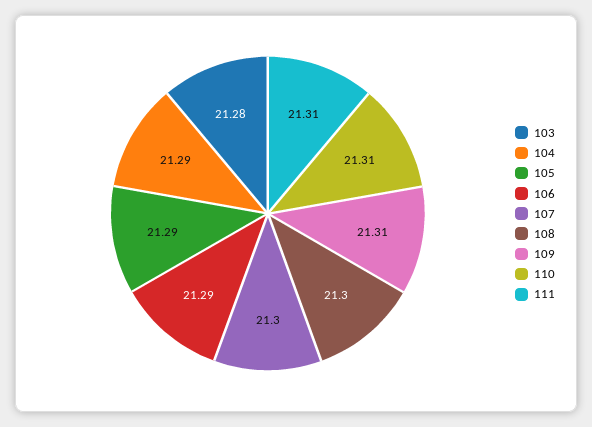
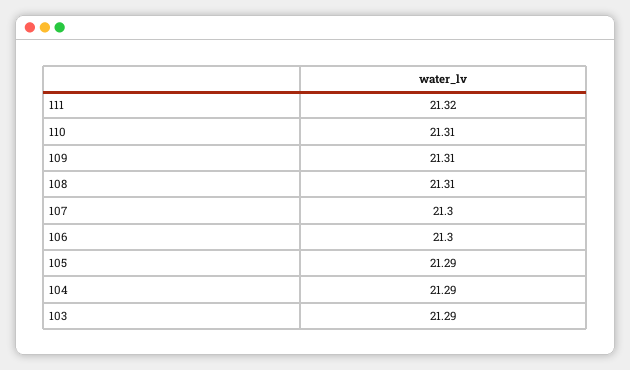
103: 21.28 -> 21.29
106: 21.29 -> 21.3
108: 21.3 -> 21.31
111: 21.31 -> 21.32

